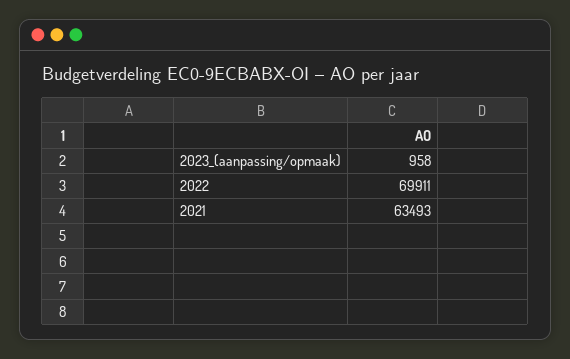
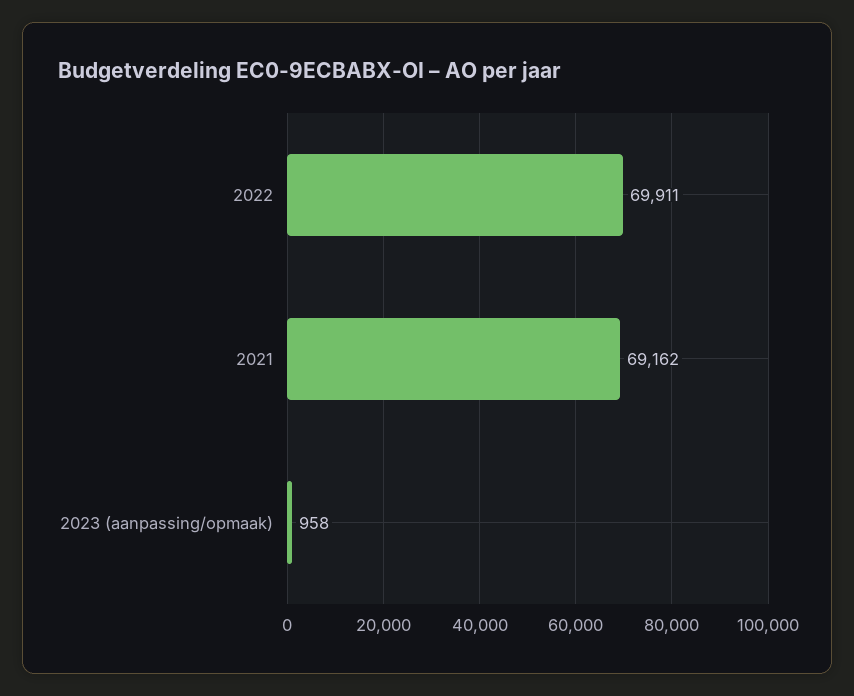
2021: 63493 -> 69162

